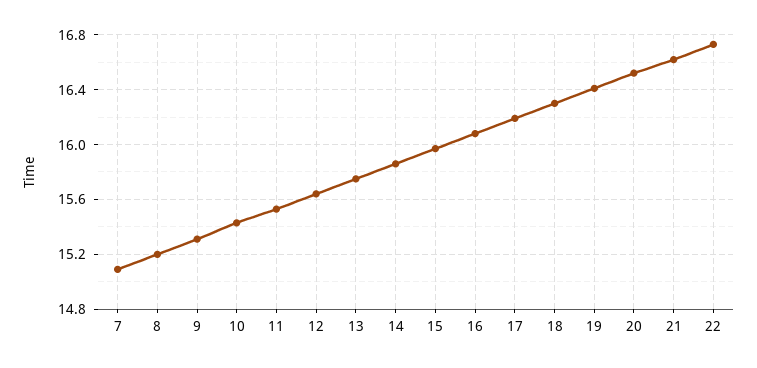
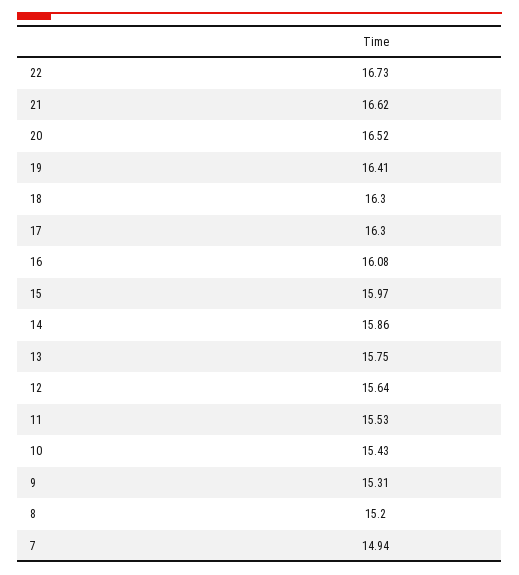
7: 15.1 -> 14.94
17: 16.2 -> 16.3

